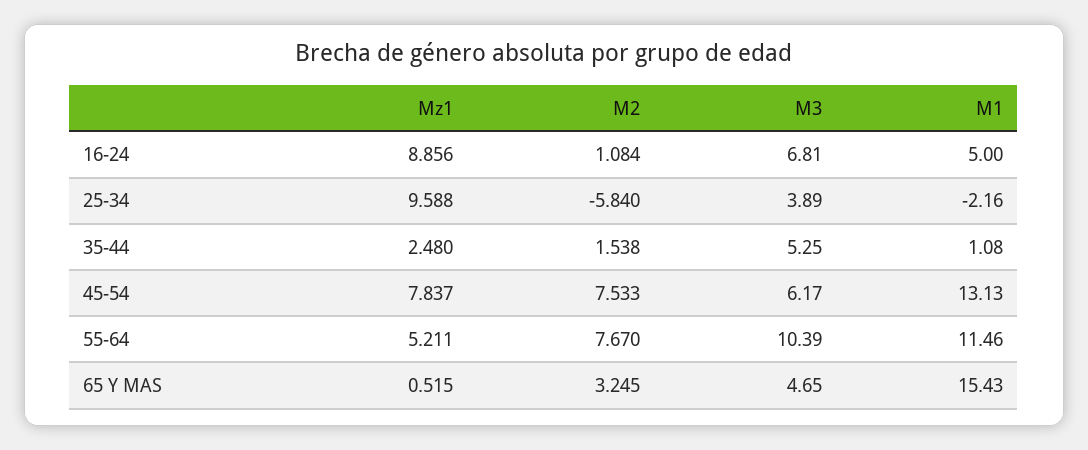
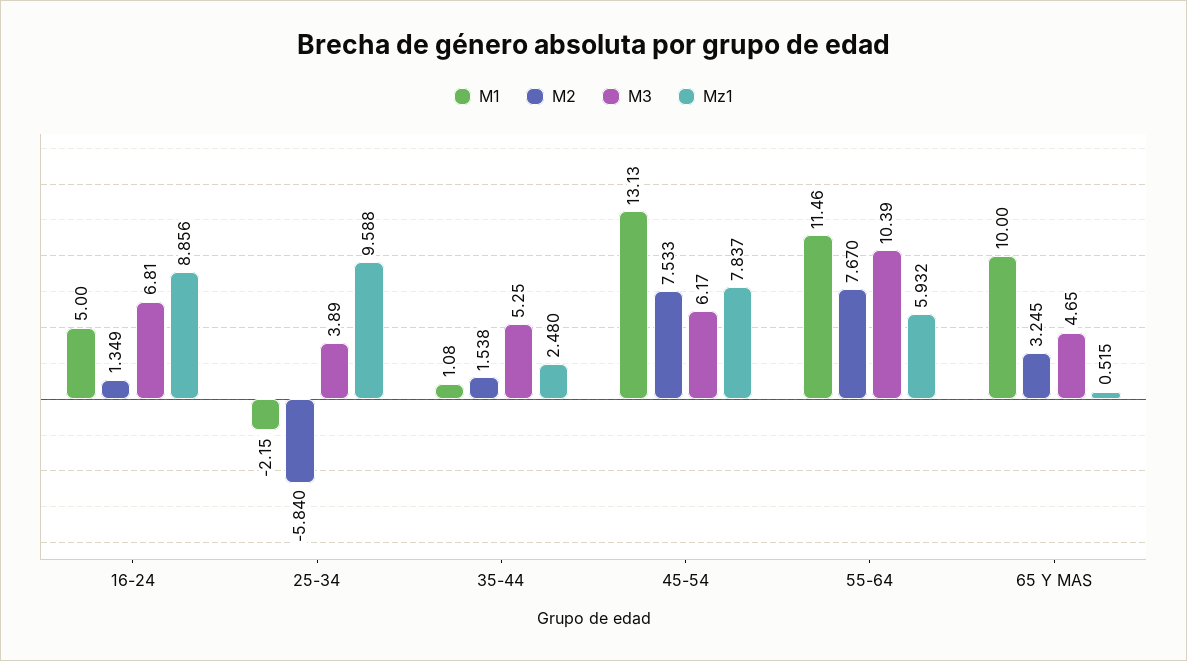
M2, 16-24: 1.084 -> 1.349
M1, 25-34: -2.16 -> -2.15
Mz1, 55-64: 5.211 -> 5.932
M1, 65 Y MAS: 15.43 -> 10

